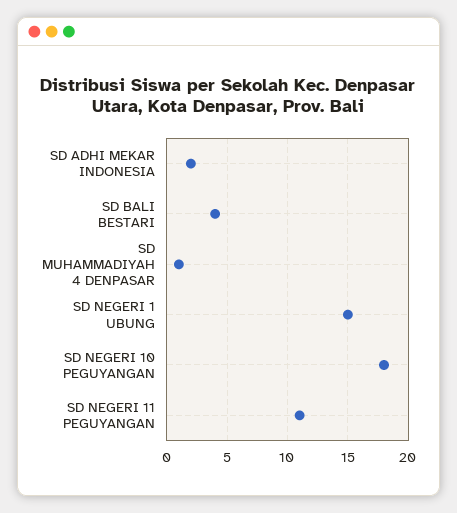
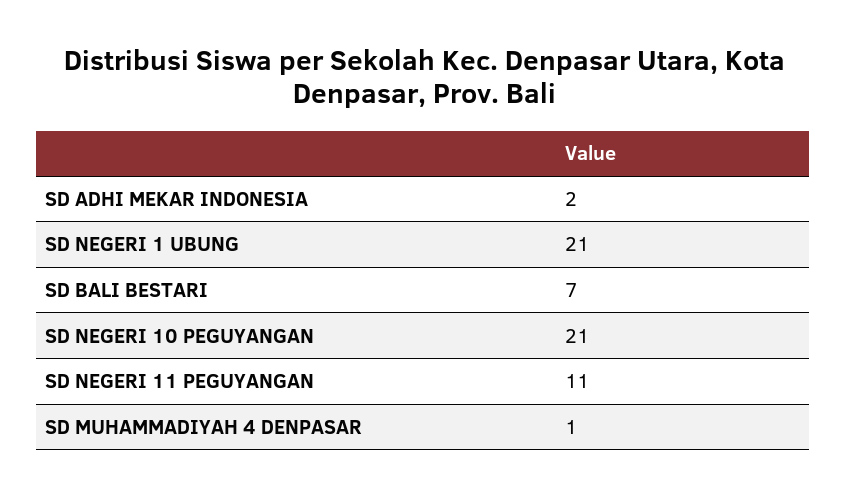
SD BALI BESTARI: 4 -> 7
SD NEGERI 1 UBUNG: 15 -> 21
SD NEGERI 10 PEGUYANGAN: 18 -> 21

